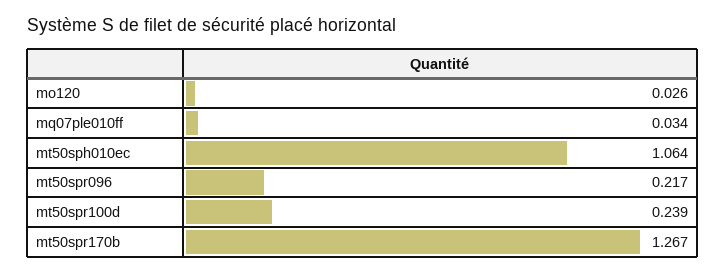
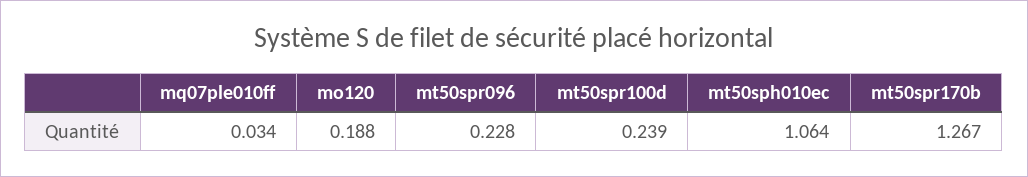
mo120: 0.026 -> 0.188
mt50spr096: 0.217 -> 0.228

